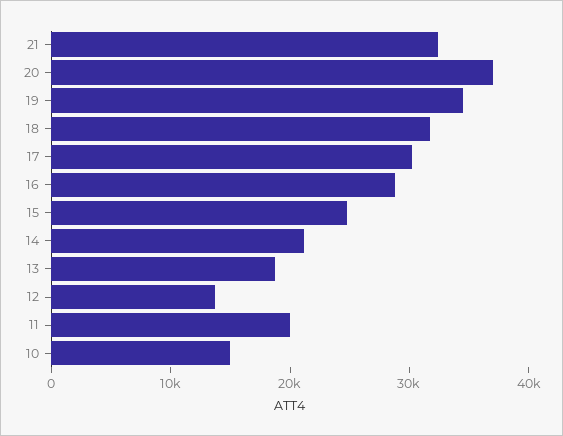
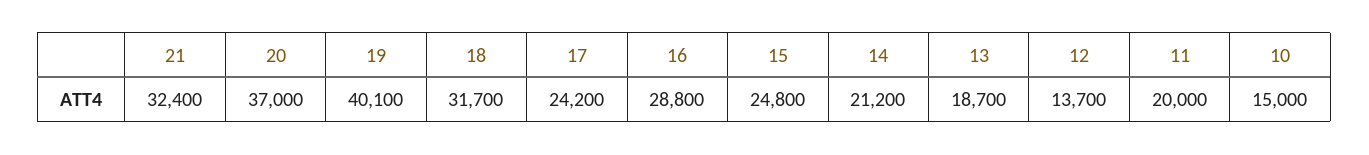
19: 34000 -> 40100
17: 30000 -> 24200

